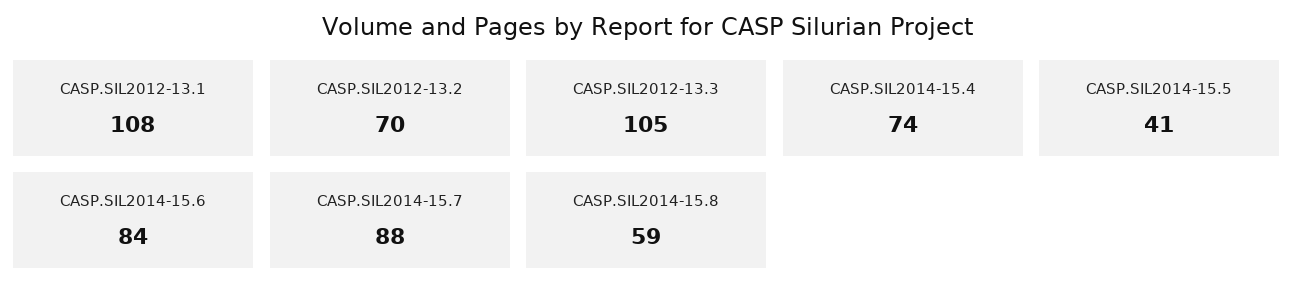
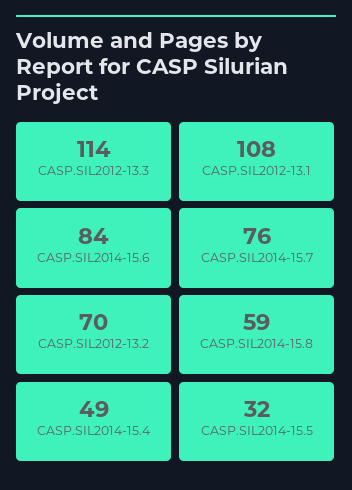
CASP.SIL2012-13.3: 105 -> 114
CASP.SIL2014-15.4: 74 -> 49
CASP.SIL2014-15.5: 41 -> 32
CASP.SIL2014-15.7: 88 -> 76

